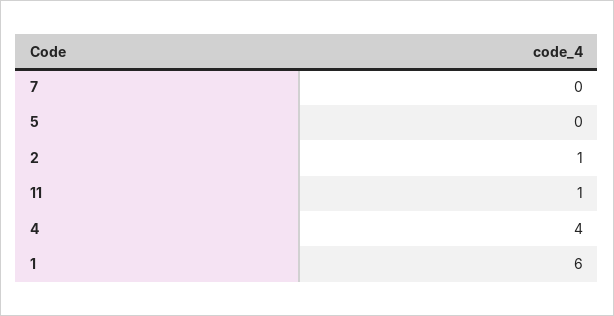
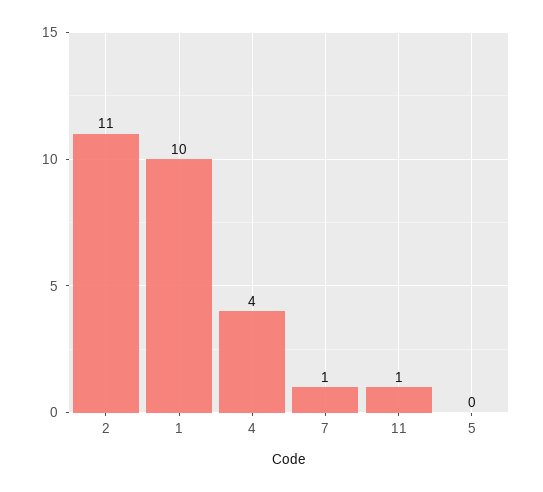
7: 0 -> 1
2: 1 -> 11
1: 6 -> 10

